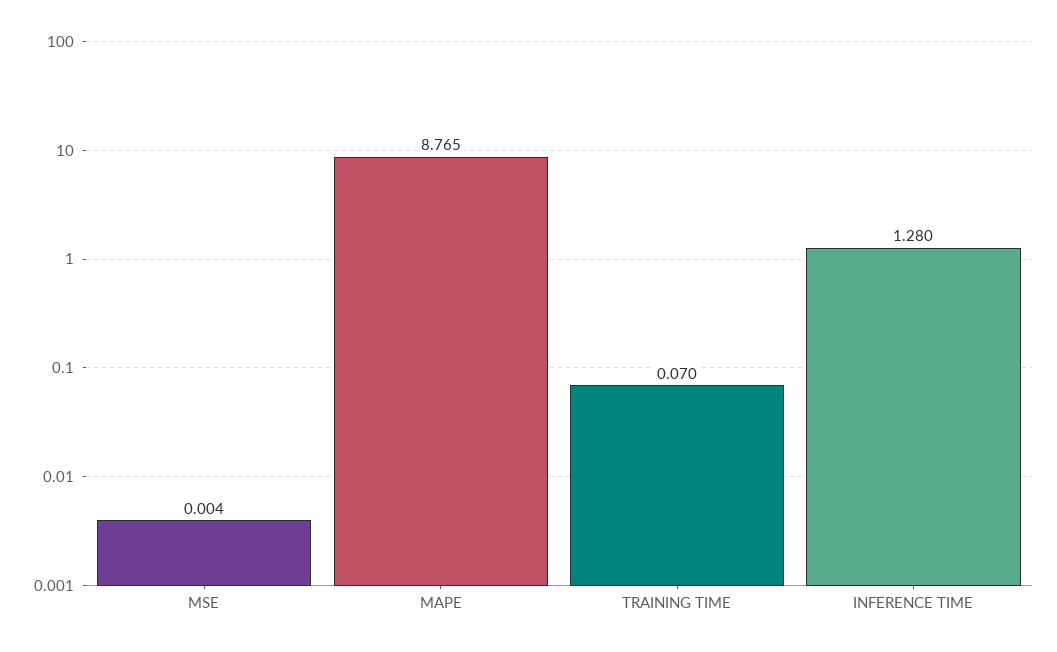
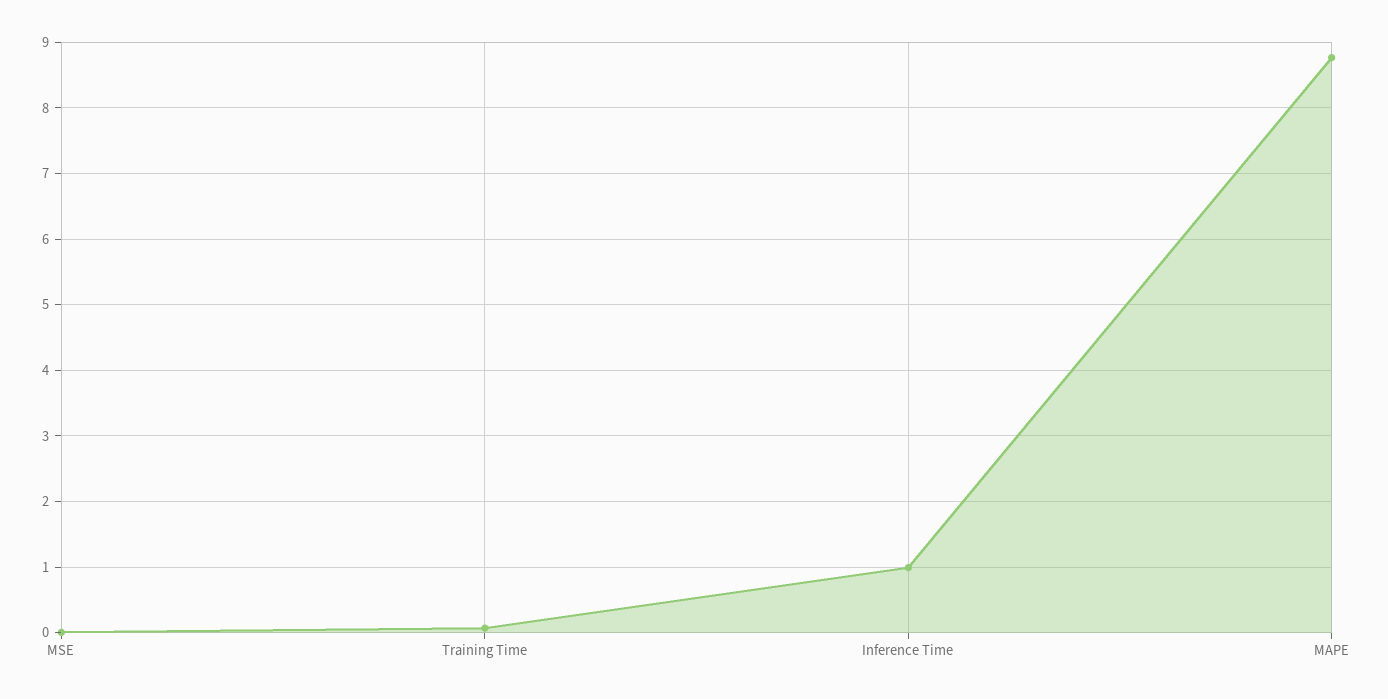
INFERENCE TIME: 1.28 -> 1

